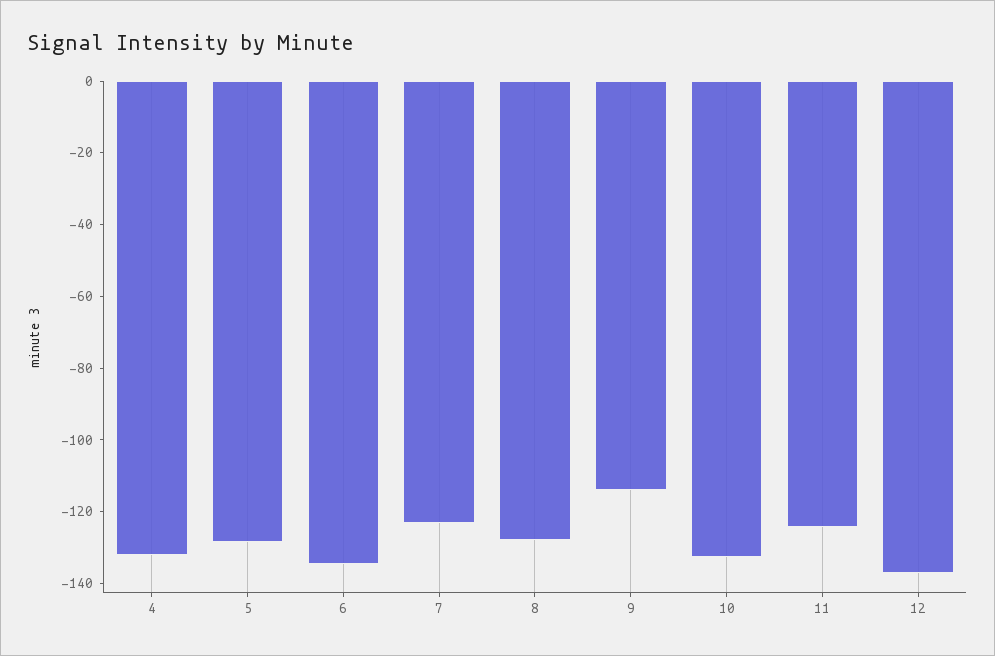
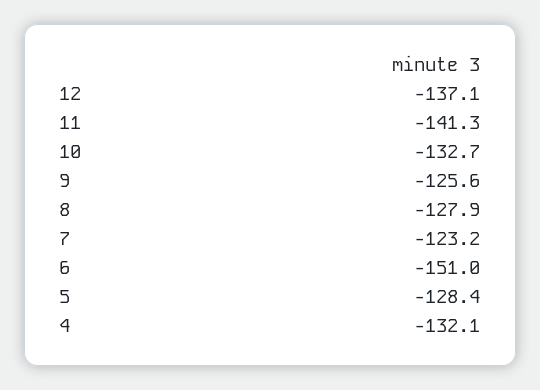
6: -135 -> -151
9: -115 -> -125.6
11: -125 -> -141.3

